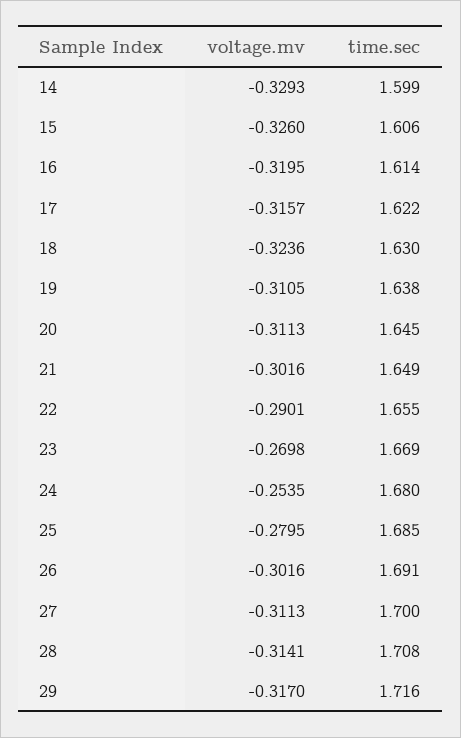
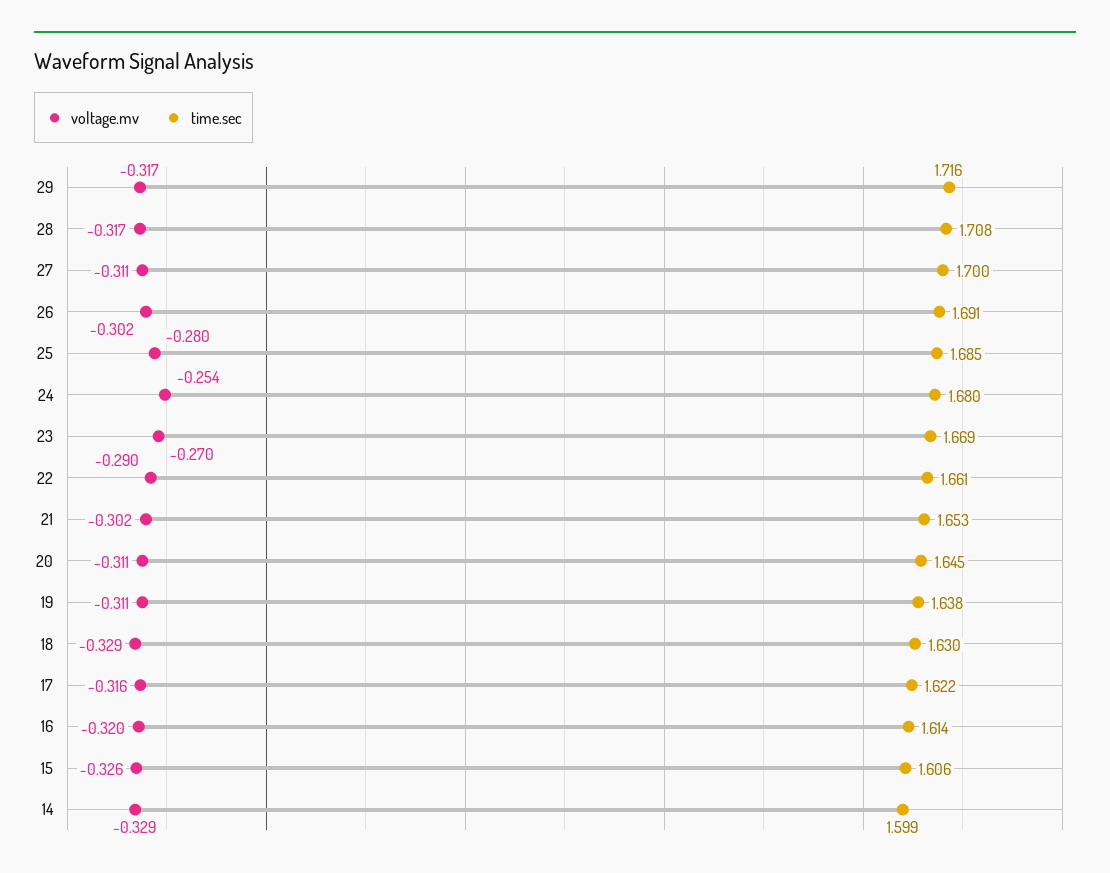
voltage.mv, 18: -0.3236 -> -0.329
time.sec, 21: 1.649 -> 1.653
time.sec, 22: 1.655 -> 1.661
voltage.mv, 28: -0.3141 -> -0.317

